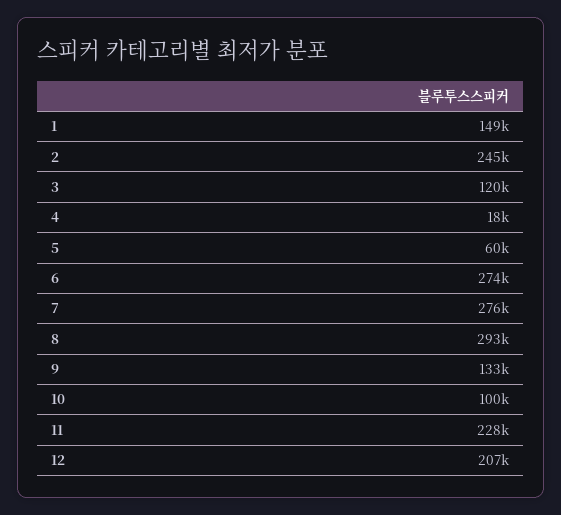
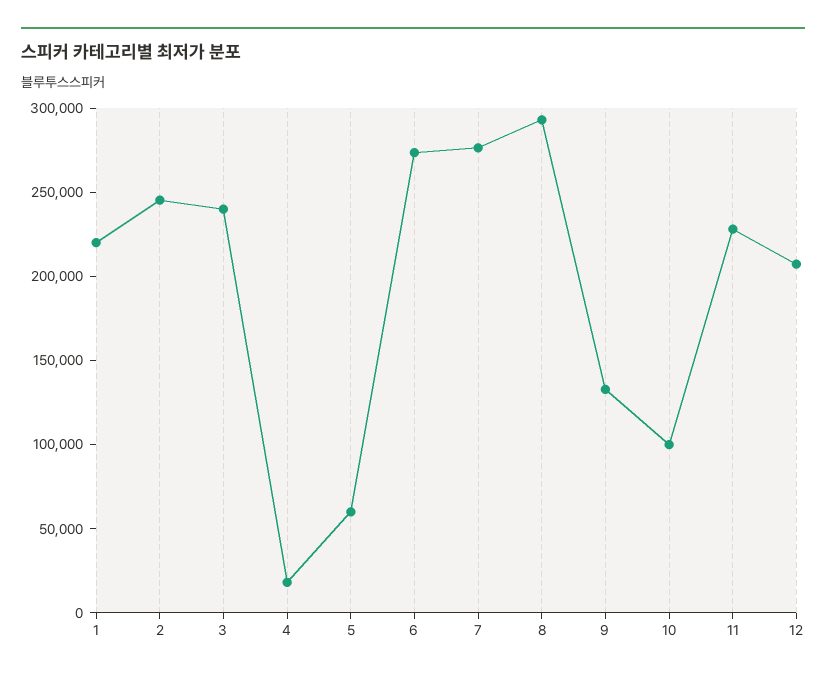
1: 149000 -> 220000
3: 120000 -> 240000

